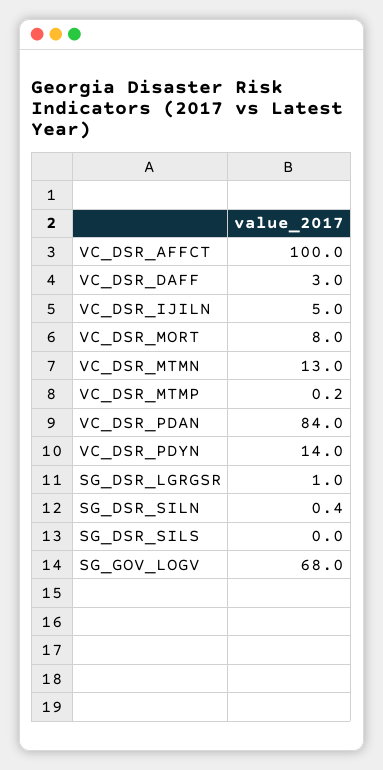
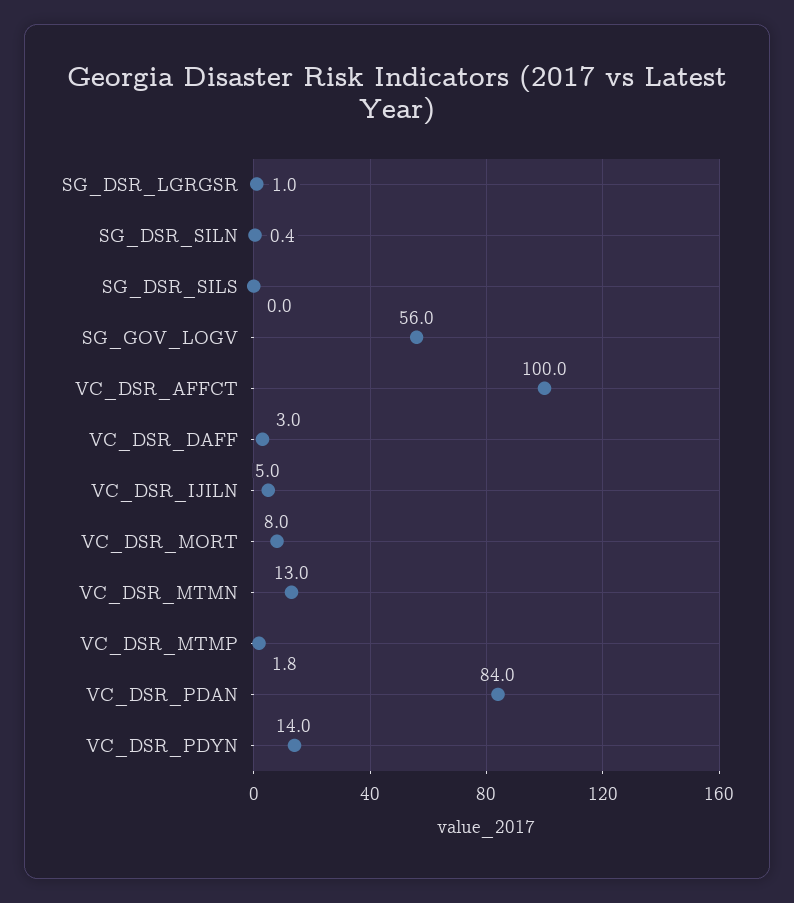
VC_DSR_MTMP: 0.2 -> 1.8
SG_GOV_LOGV: 68 -> 56

